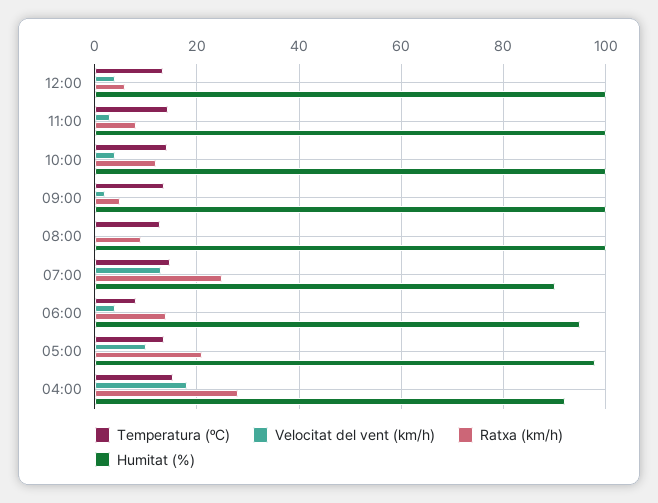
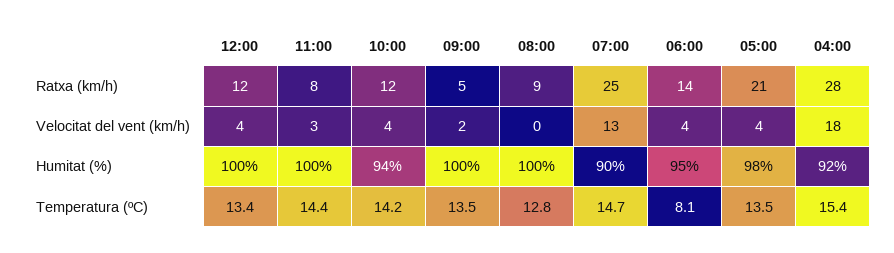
Ratxa (km/h), 12:00: 6 -> 12
Humitat (%), 10:00: 100 -> 94
Velocitat del vent (km/h), 05:00: 10 -> 4

